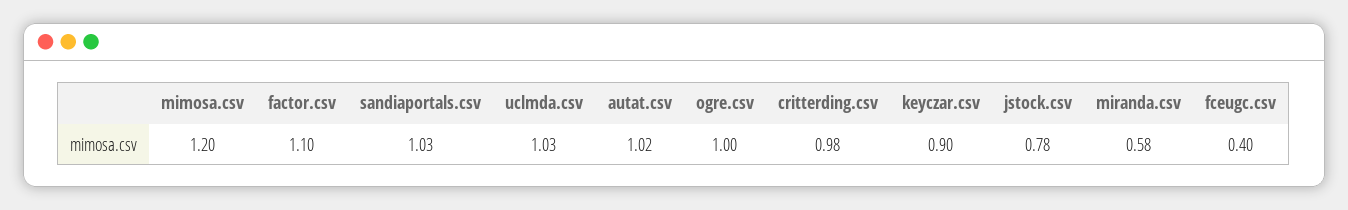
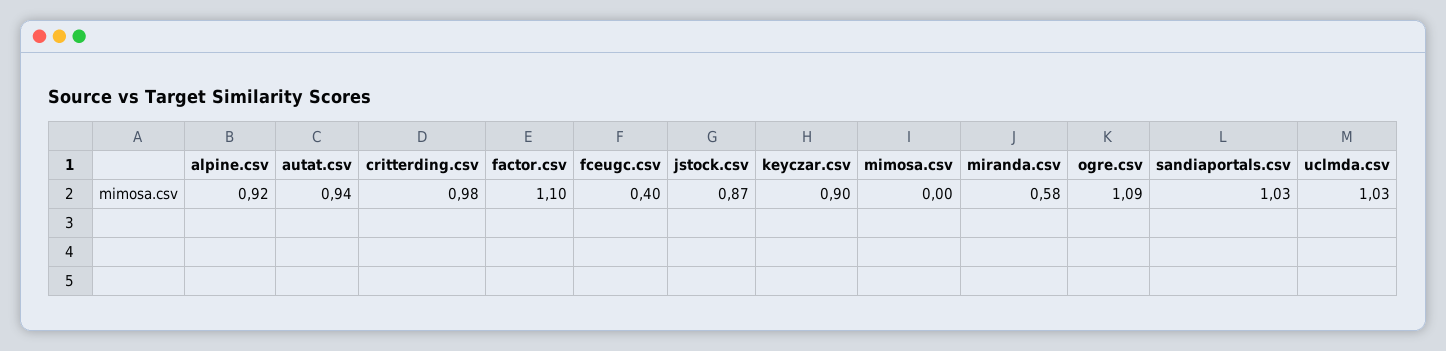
mimosa.csv: 1.2 -> 0
autat.csv: 1.02 -> 0.94
ogre.csv: 1 -> 1.09
jstock.csv: 0.78 -> 0.87
alpine.csv: none -> 0.92

